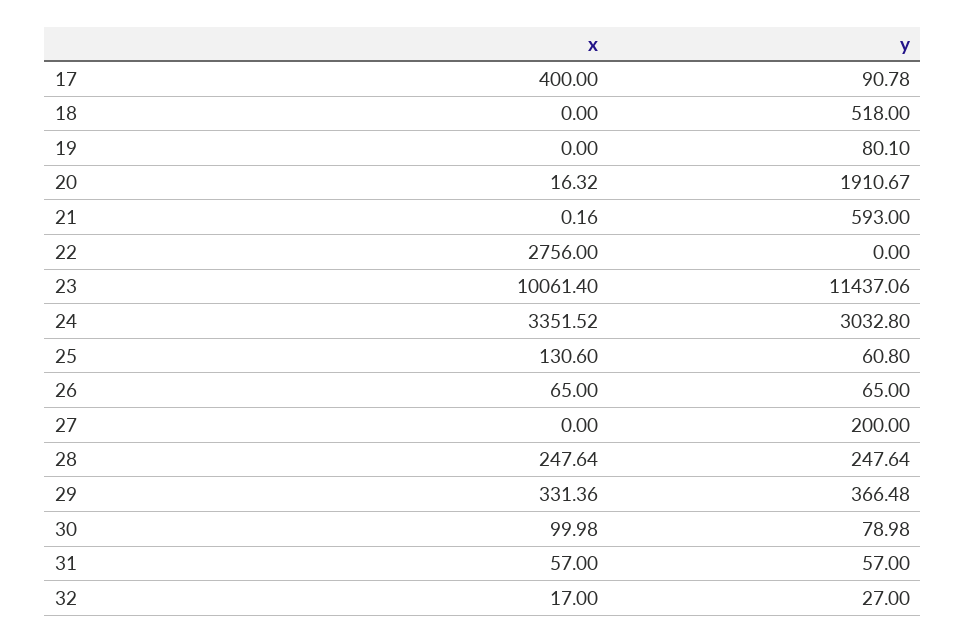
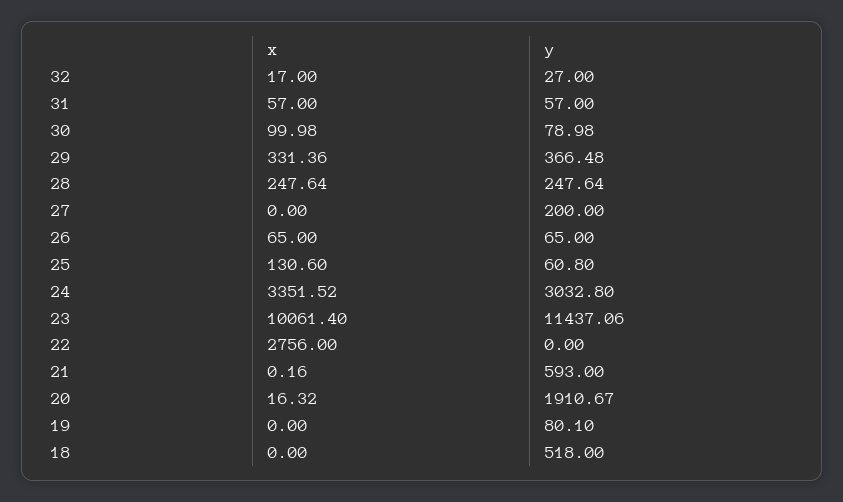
x, 17: 400 -> none
y, 17: 90.78 -> none

